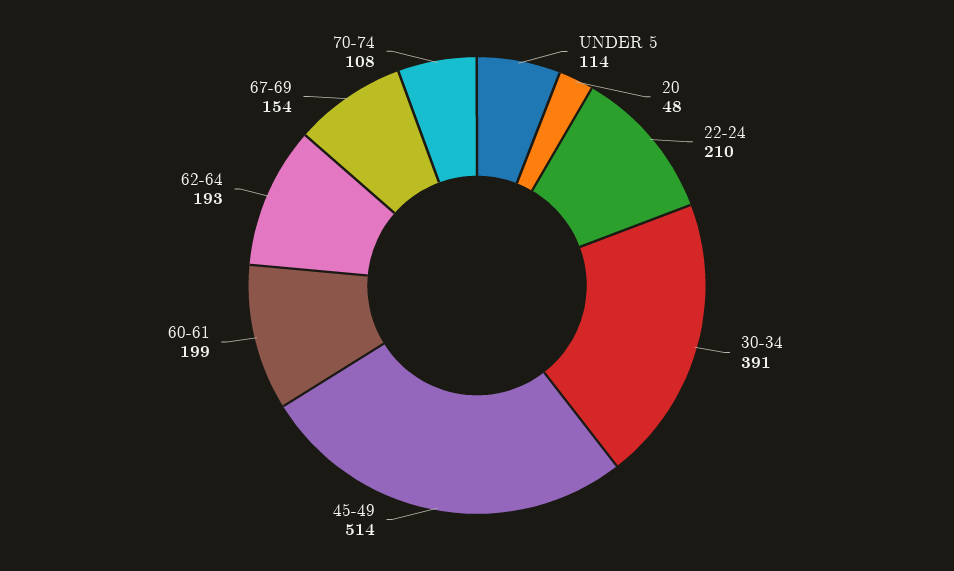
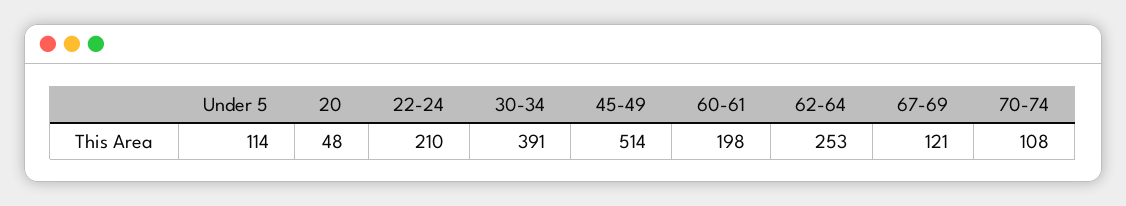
60-61: 199 -> 198
62-64: 193 -> 253
67-69: 154 -> 121

